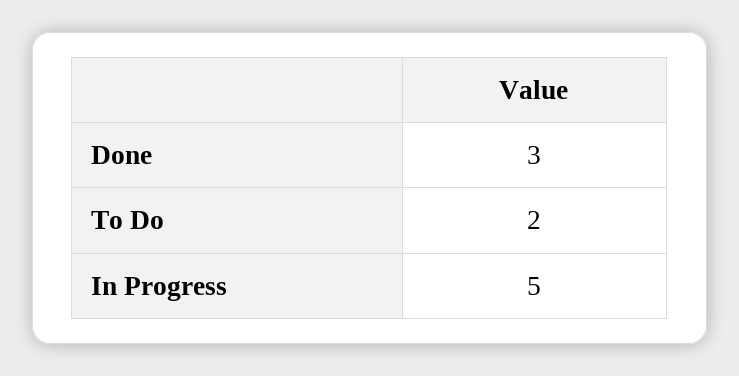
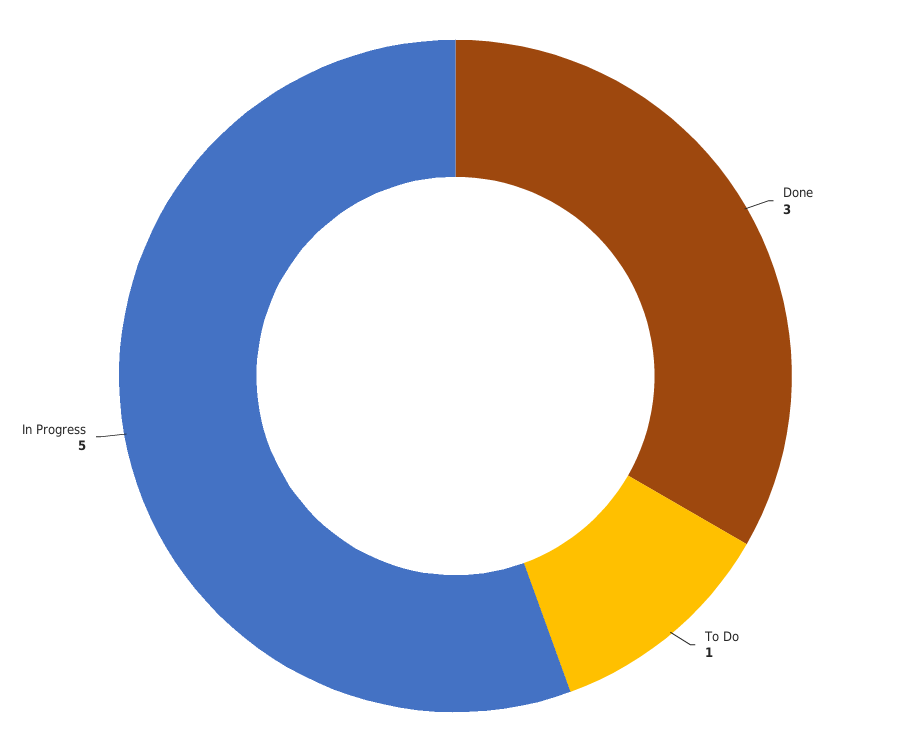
To Do: 2 -> 1

